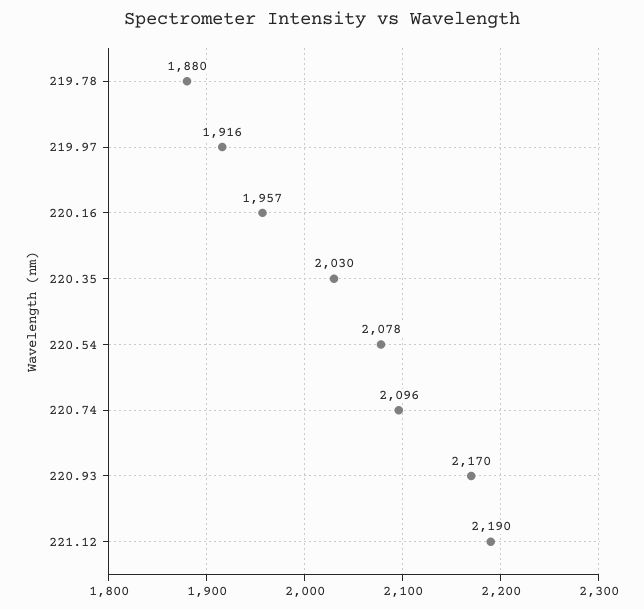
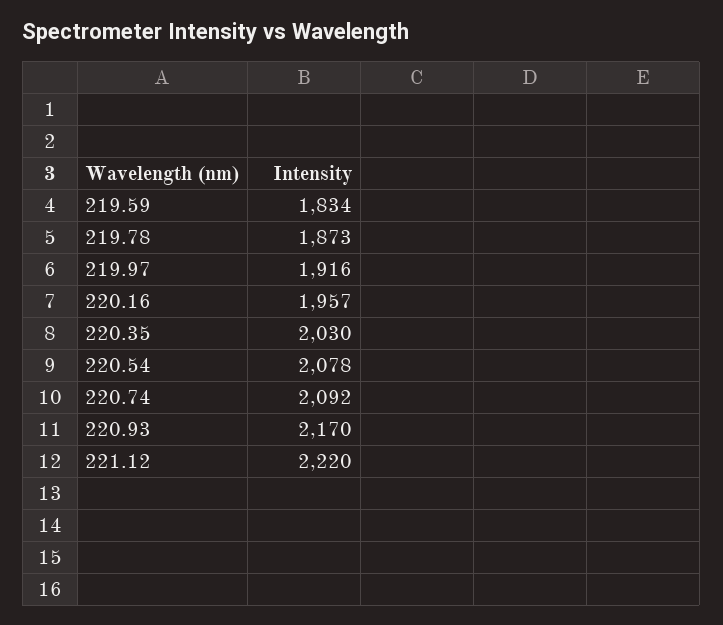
219.78: 1880 -> 1873
220.74: 2096 -> 2092
221.12: 2190 -> 2220
219.59: none -> 1834

